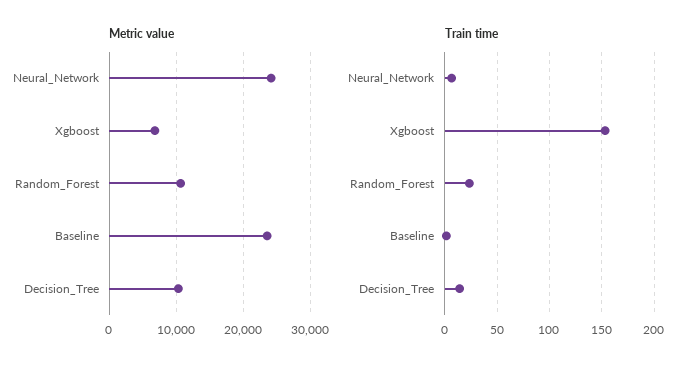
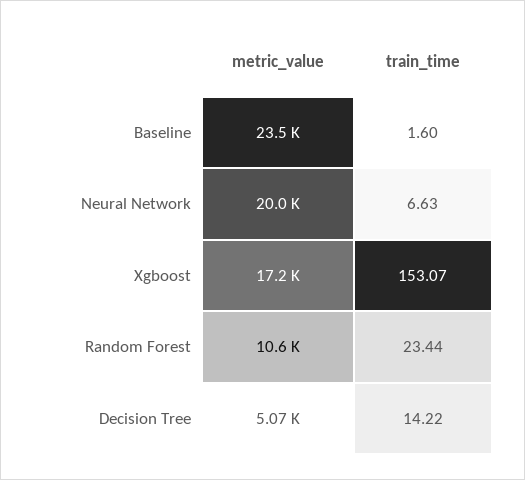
Metric value, Neural_Network: 24000 -> 20000
Metric value, Xgboost: 7000 -> 17200
Metric value, Decision_Tree: 10000 -> 5070

